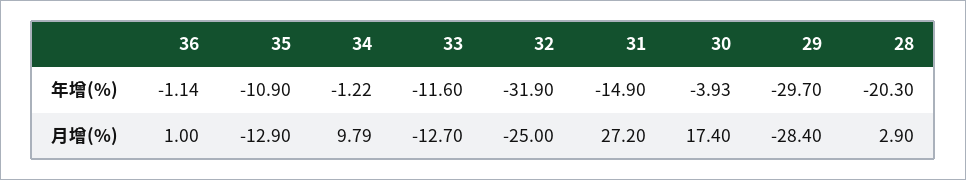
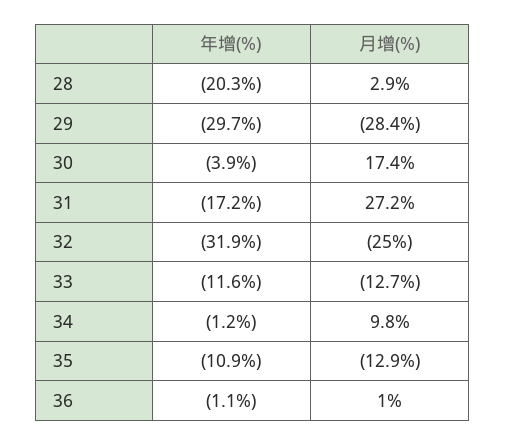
31, 年增(%): -14.9 -> -17.2

